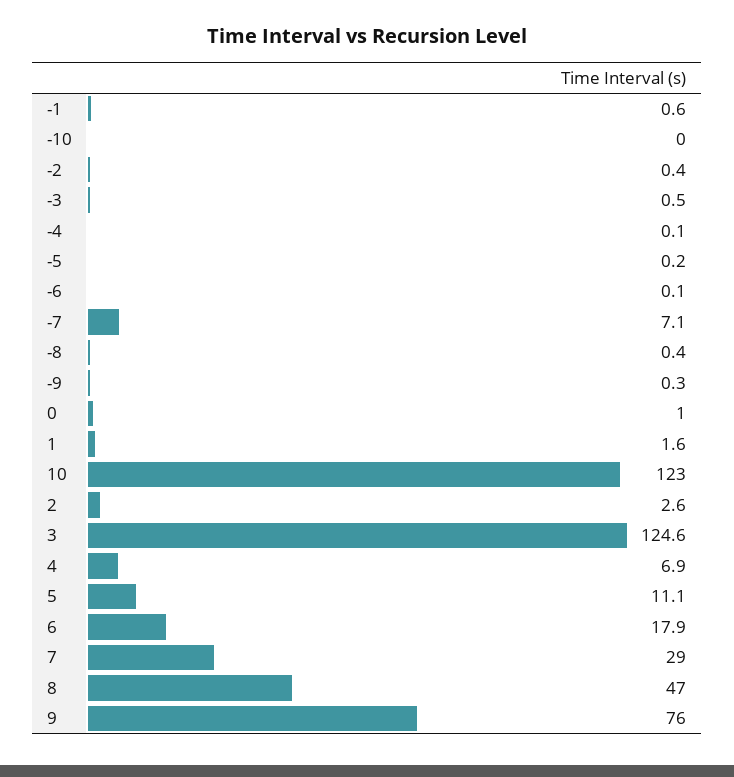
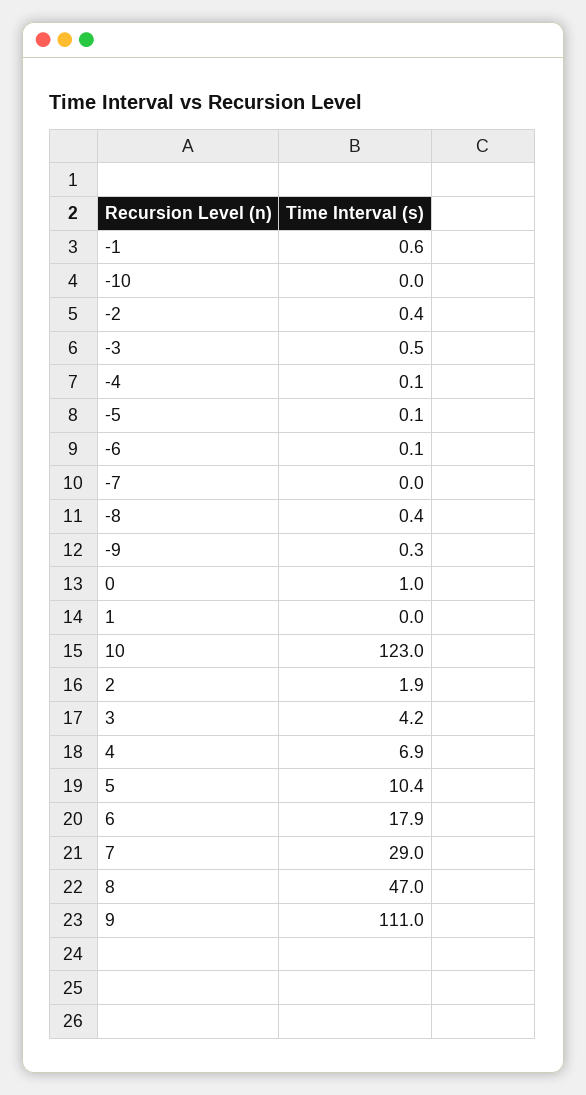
-5: 0.2 -> 0.1
-7: 7.1 -> 0
1: 1.6 -> 0
2: 2.6 -> 1.9
3: 124.6 -> 4.2
5: 11.1 -> 10.4
9: 76 -> 111

